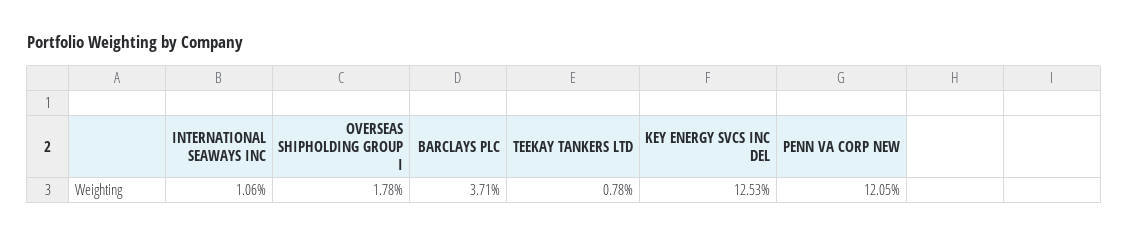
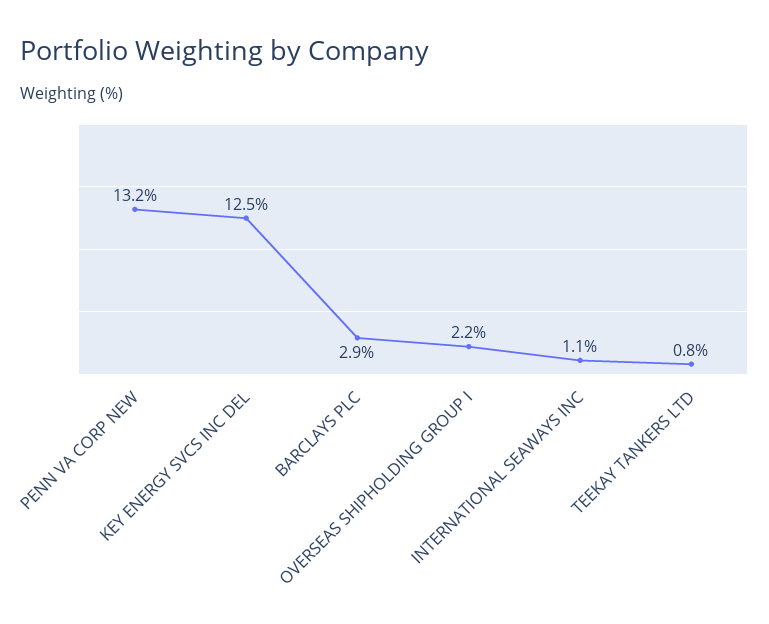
OVERSEAS SHIPHOLDING GROUP I: 1.78 -> 2.2
BARCLAYS PLC: 3.71 -> 2.9
PENN VA CORP NEW: 12.05 -> 13.2

